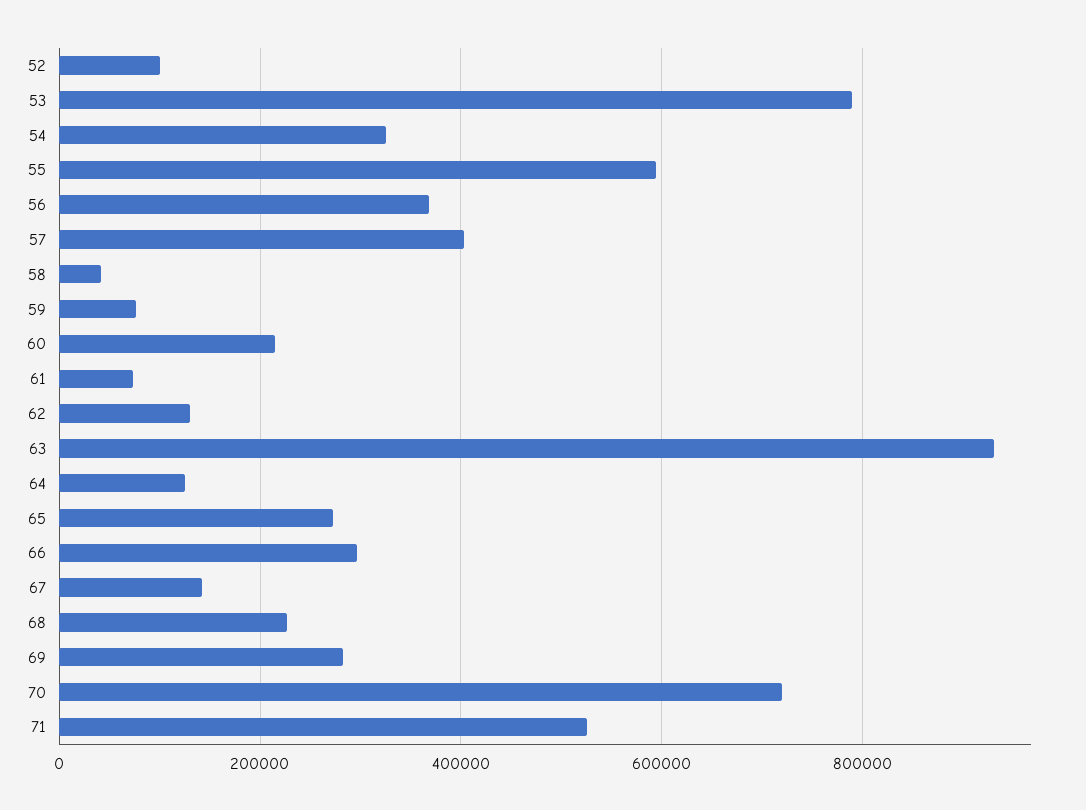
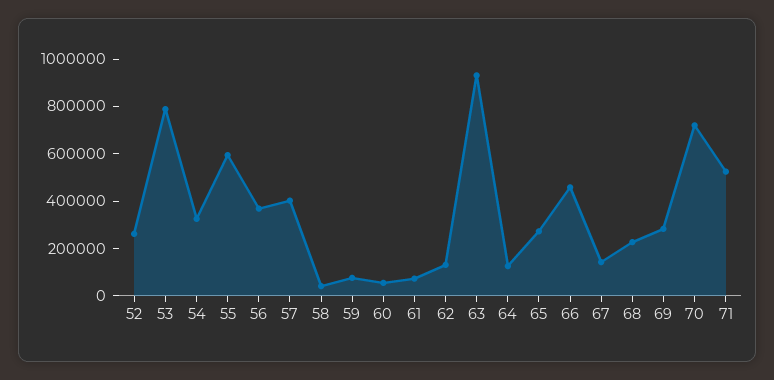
52: 100000 -> 250000
60: 220000 -> 50000
66: 300000 -> 450000

